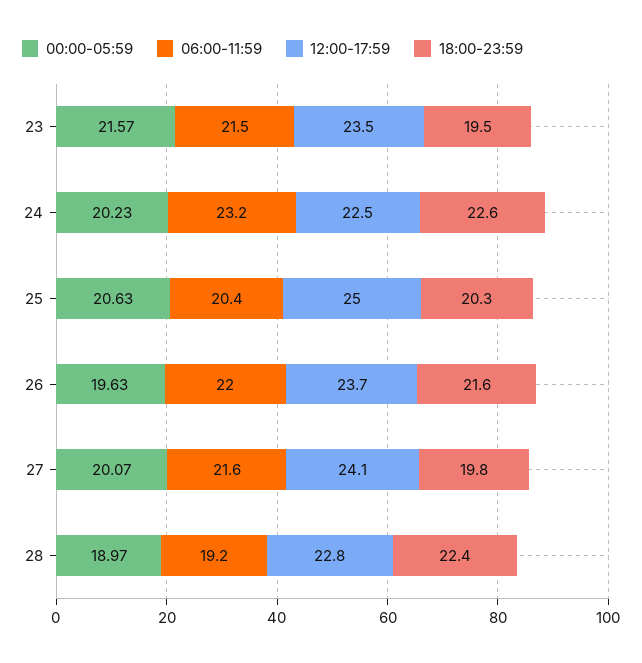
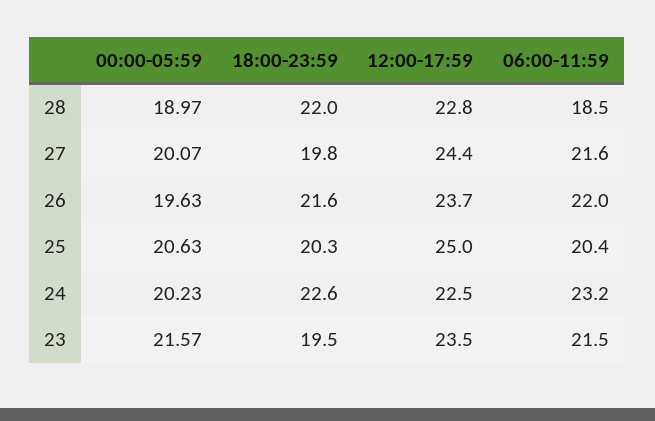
12:00-17:59, 27: 24.1 -> 24.4
06:00-11:59, 28: 19.2 -> 18.5
18:00-23:59, 28: 22.4 -> 22

